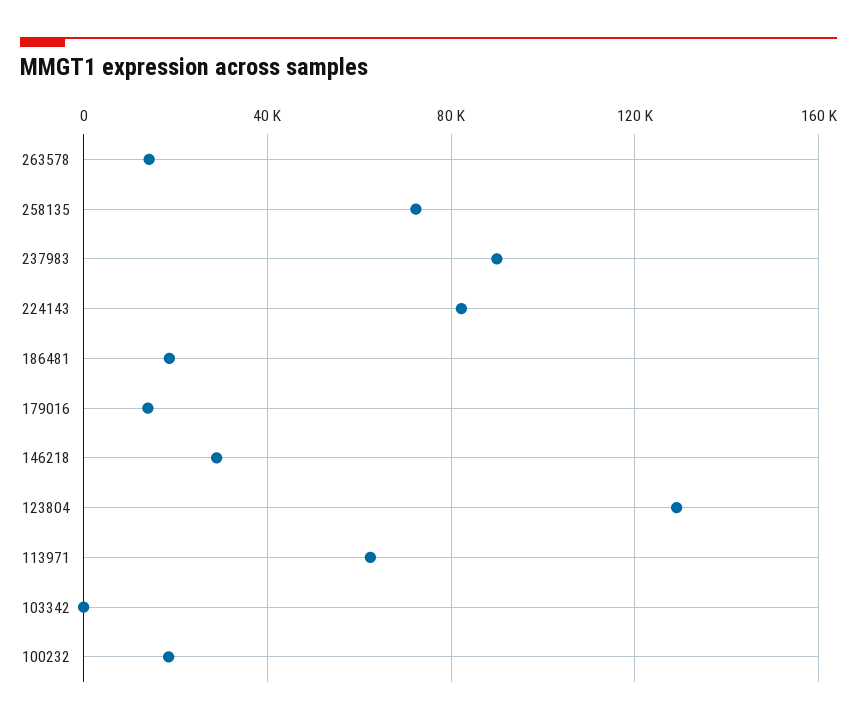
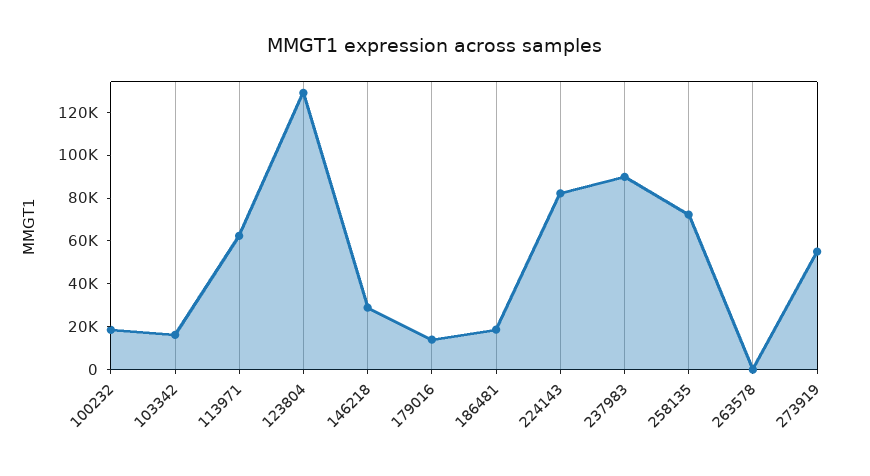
263578: 15000 -> 0
103342: 0 -> 15000
273919: none -> 55000

